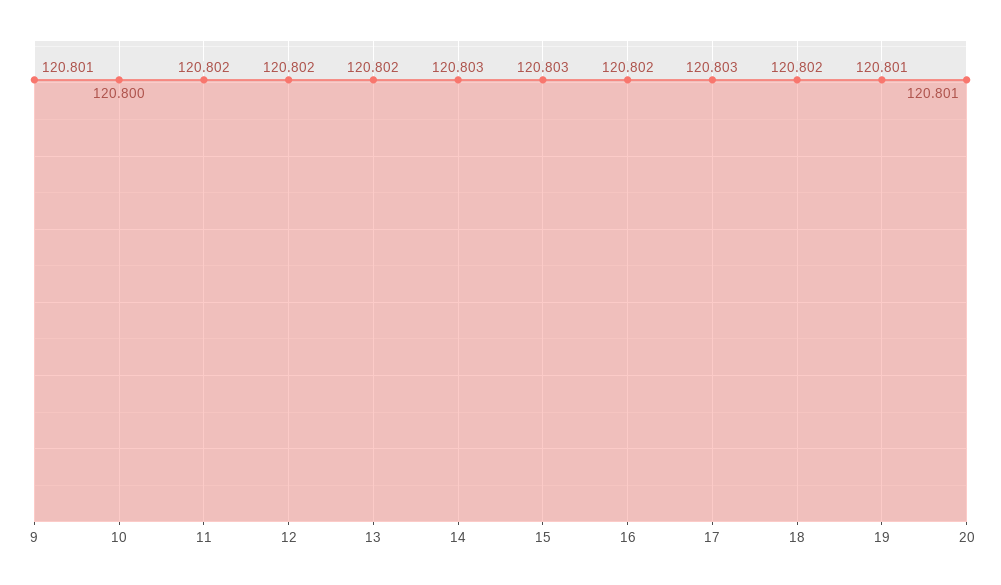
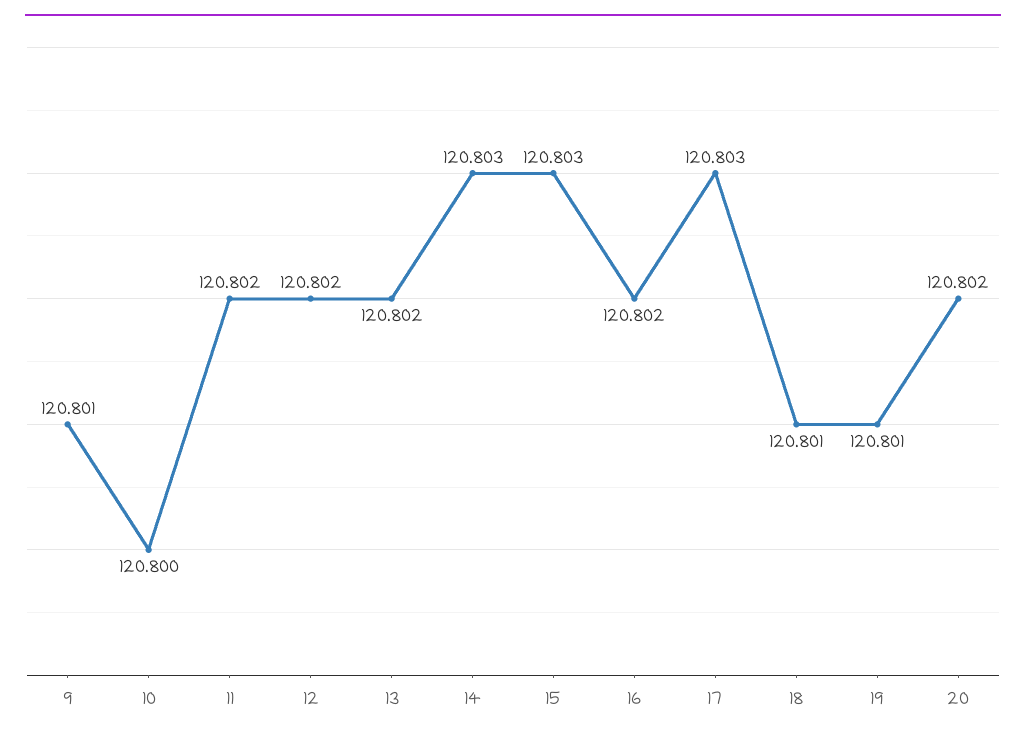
18: 120.802 -> 120.801
20: 120.801 -> 120.802

